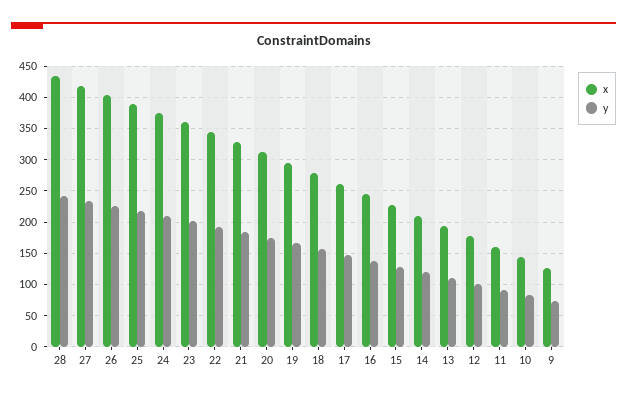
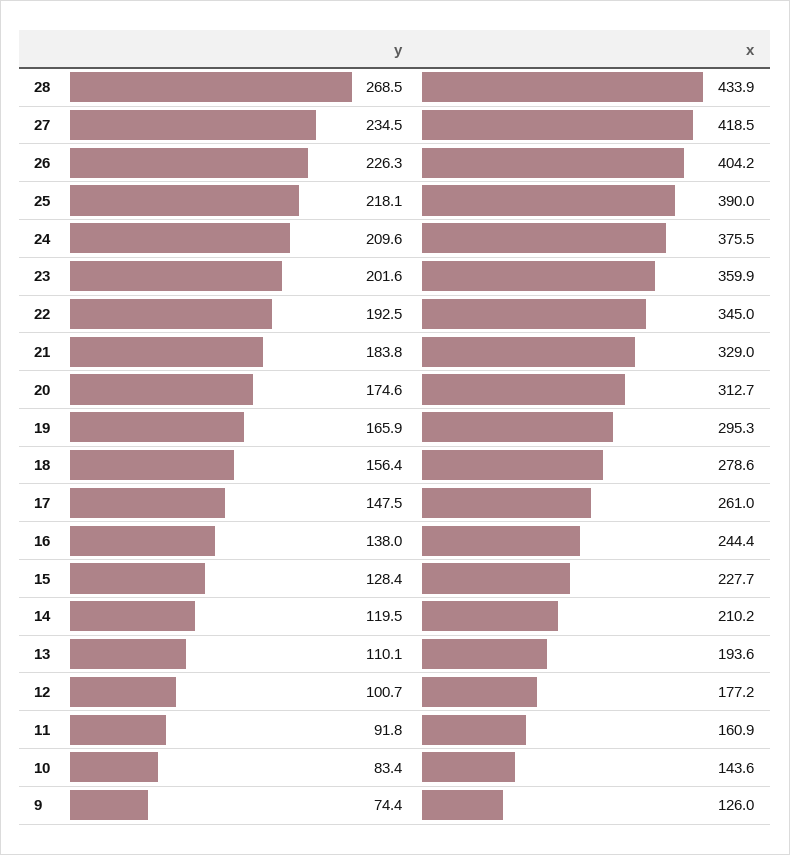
y, 28: 240 -> 268.5

